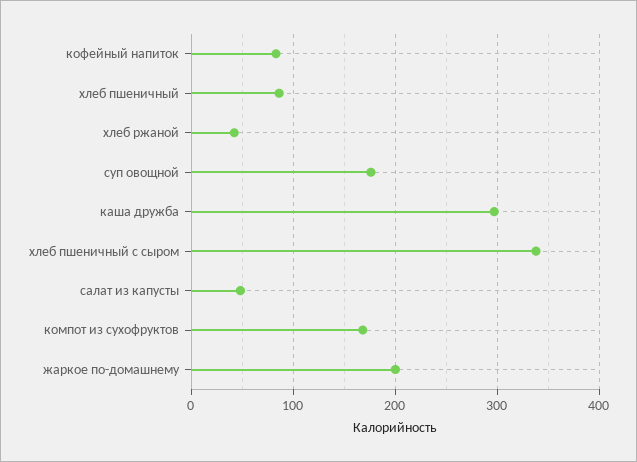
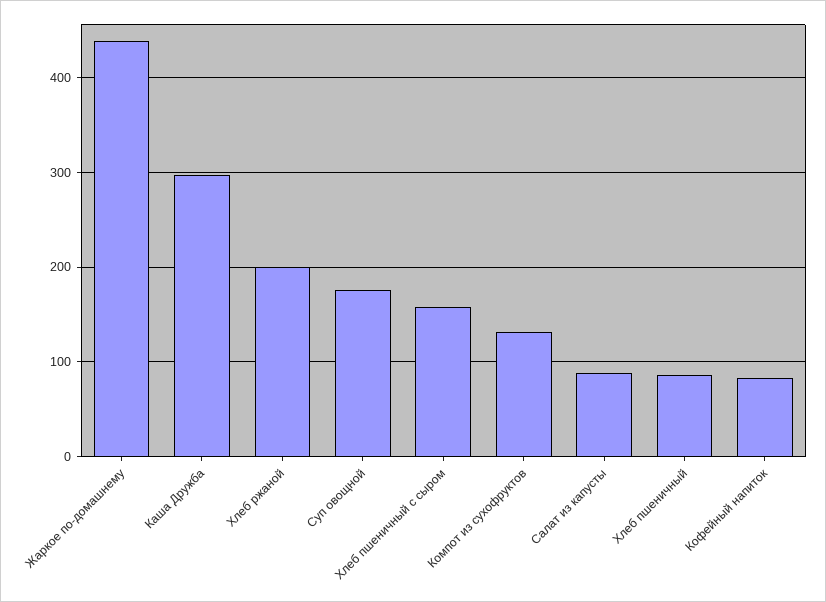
хлеб ржаной: 40 -> 200
хлеб пшеничный с сыром: 340 -> 160
салат из капусты: 50 -> 90
компот из сухофруктов: 170 -> 130
жаркое по-домашнему: 200 -> 440

